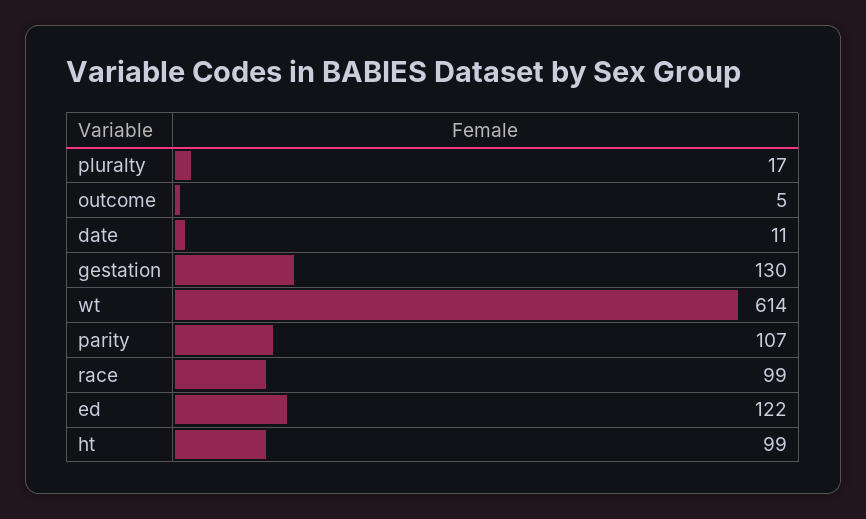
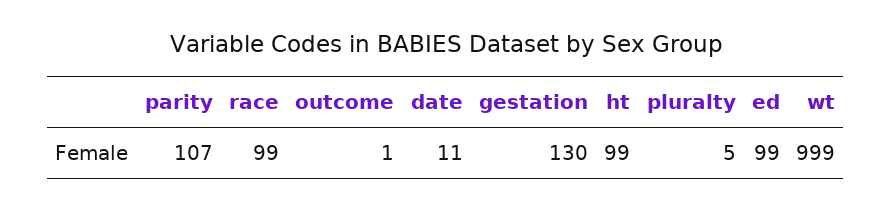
pluralty: 17 -> 5
outcome: 5 -> 1
wt: 614 -> 999
ed: 122 -> 99

